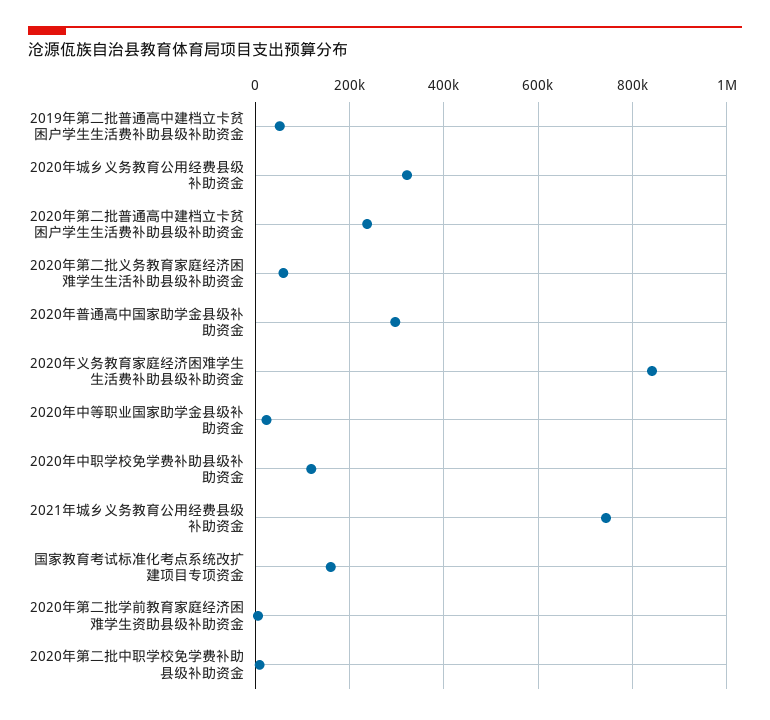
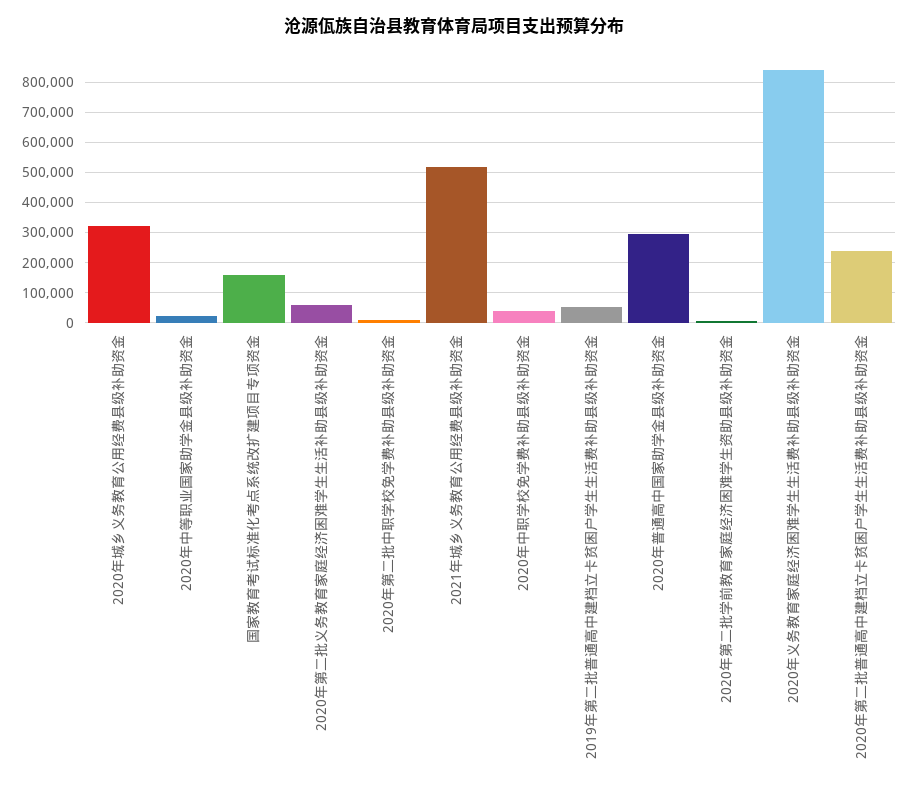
2020年中职学校免学费补助县级补助资金: 120000 -> 40000
2021年城乡义务教育公用经费县级补助资金: 740000 -> 520000

